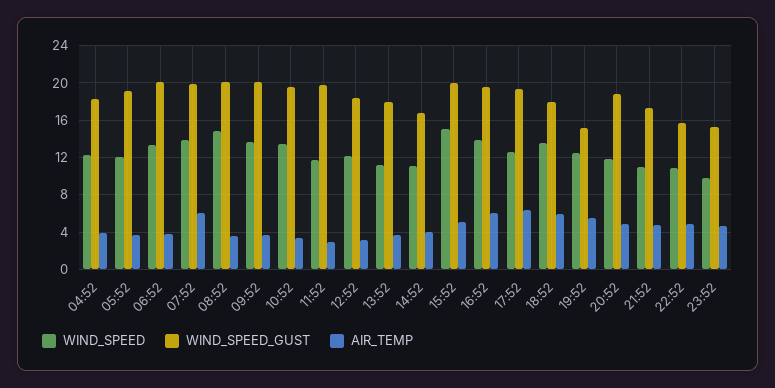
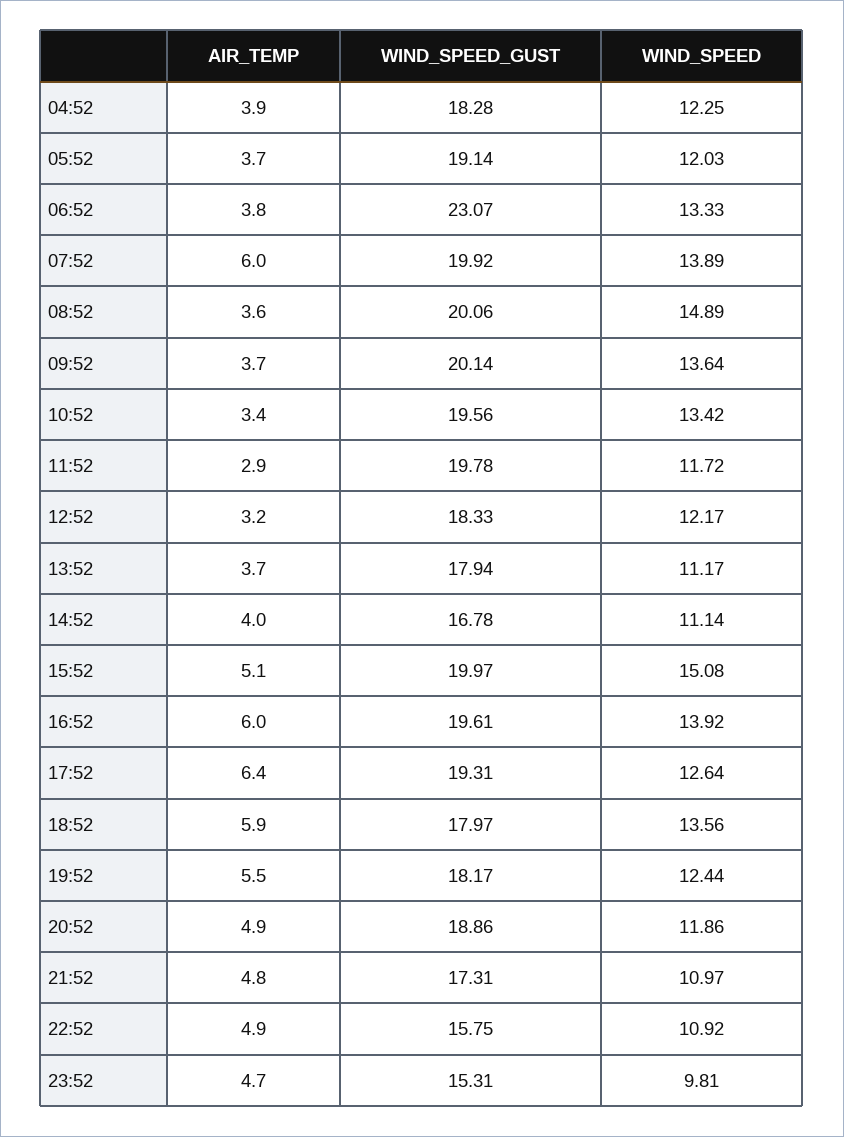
WIND_SPEED_GUST, 06:52: 20 -> 23.07
WIND_SPEED_GUST, 19:52: 15 -> 18.17

